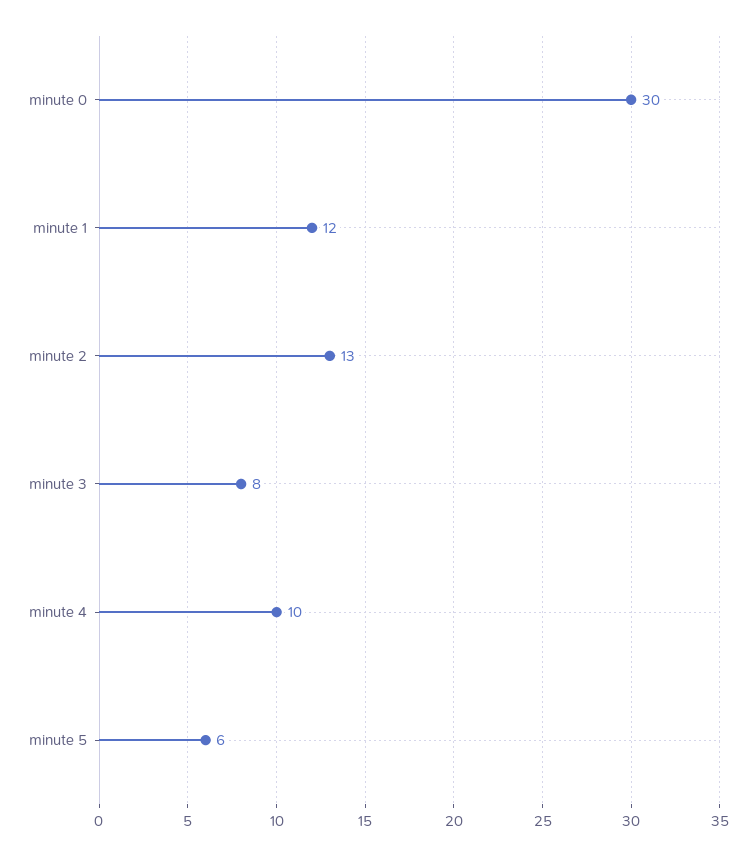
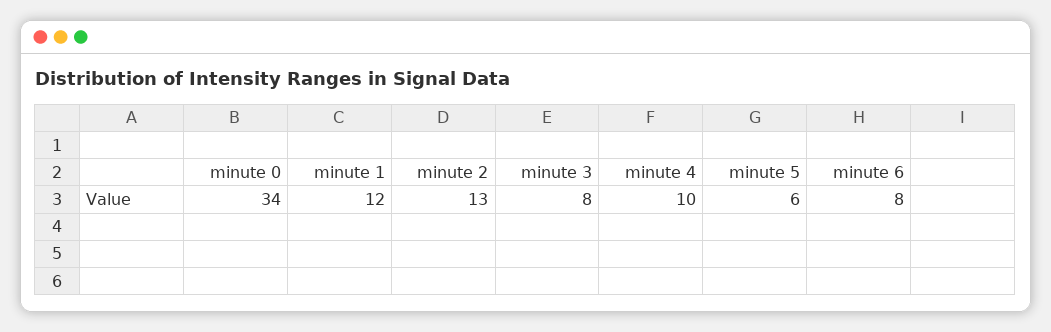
minute 0: 30 -> 34
minute 6: none -> 8

